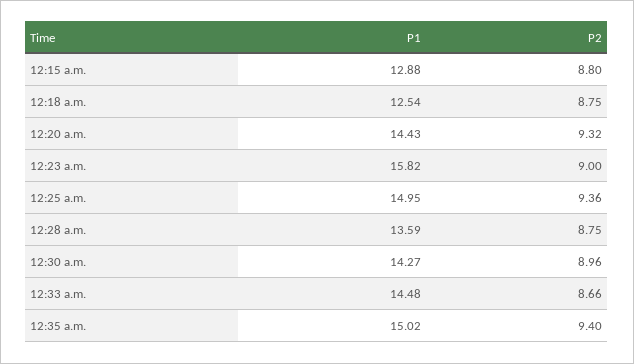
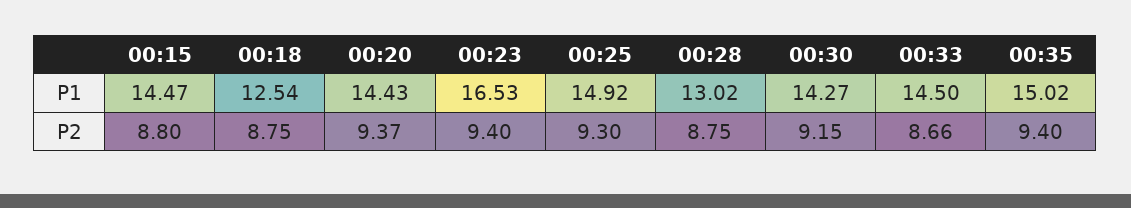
P1, 12:15 a.m.: 12.88 -> 14.47
P2, 12:20 a.m.: 9.32 -> 9.37
P1, 12:23 a.m.: 15.82 -> 16.53
P2, 12:23 a.m.: 9 -> 9.4
P1, 12:25 a.m.: 14.95 -> 14.92
P2, 12:25 a.m.: 9.36 -> 9.3
P1, 12:28 a.m.: 13.59 -> 13.02
P2, 12:30 a.m.: 8.96 -> 9.15
P1, 12:33 a.m.: 14.48 -> 14.5

